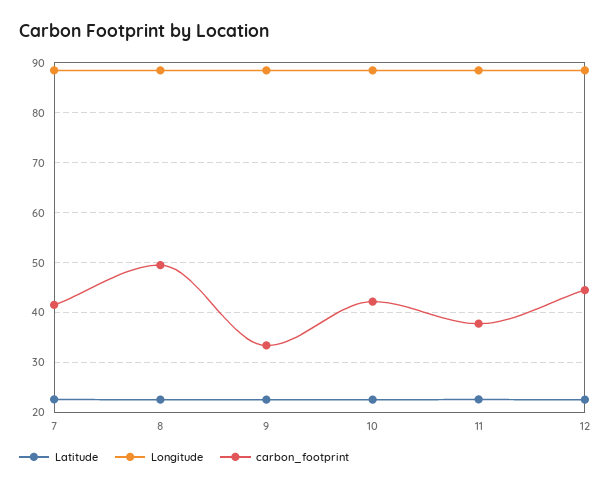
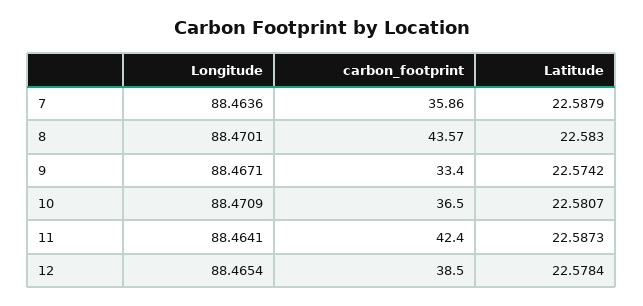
carbon_footprint, 7: 42 -> 35.86
carbon_footprint, 8: 50 -> 43.57
carbon_footprint, 10: 42 -> 36.5
carbon_footprint, 11: 38 -> 42.4
carbon_footprint, 12: 44 -> 38.5

